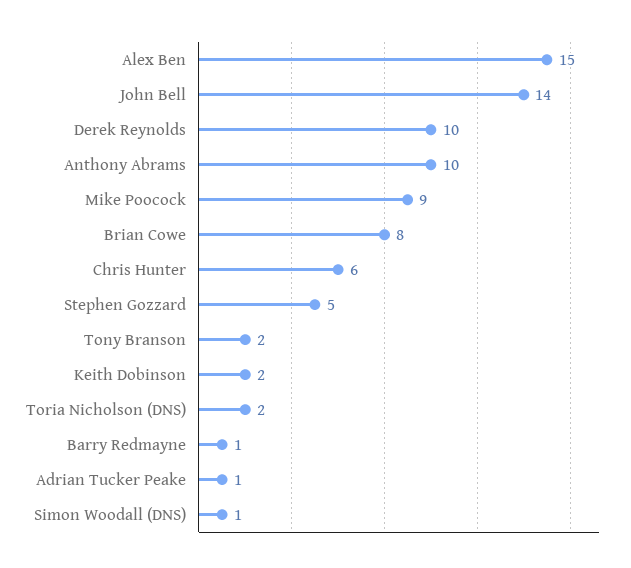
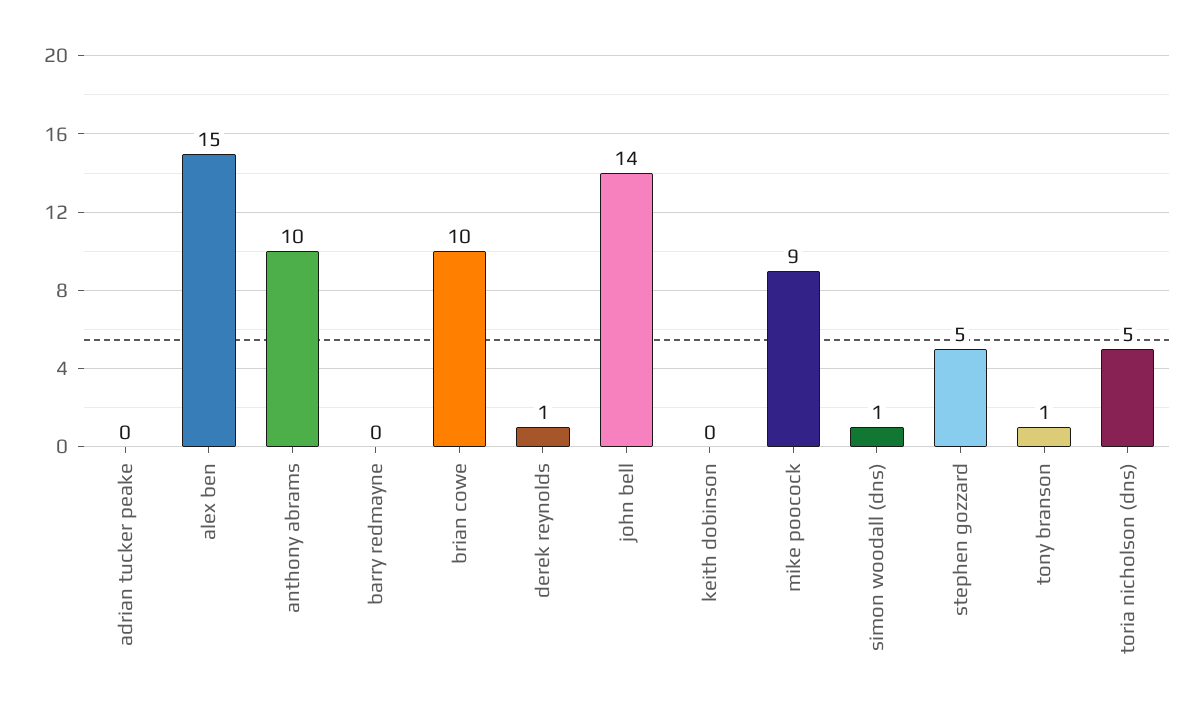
Derek Reynolds: 10 -> 1
Brian Cowe: 8 -> 10
Chris Hunter: 6 -> none
Tony Branson: 2 -> 1
Keith Dobinson: 2 -> 0
Toria Nicholson (DNS): 2 -> 5
Barry Redmayne: 1 -> 0
Adrian Tucker Peake: 1 -> 0

